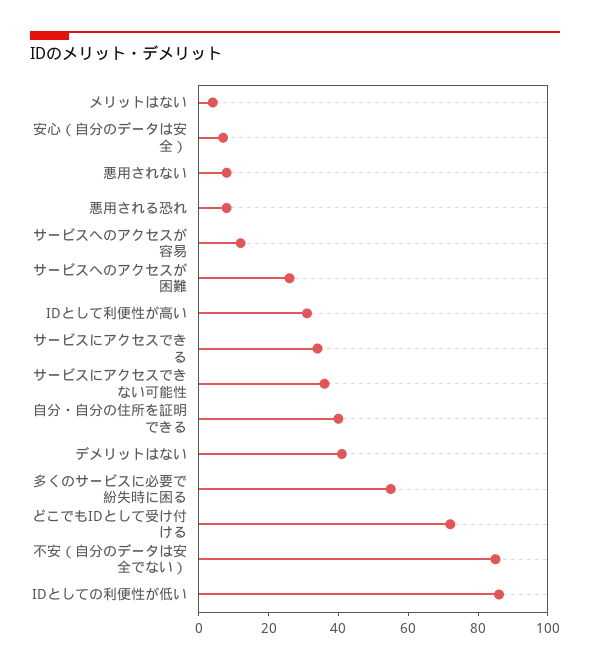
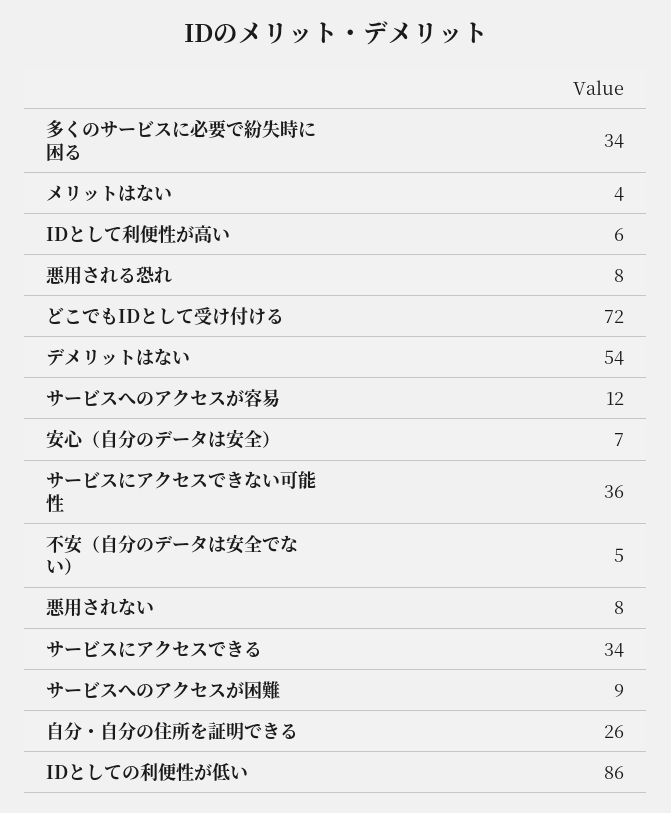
サービスへのアクセスが困難: 25 -> 9
IDとして利便性が高い: 30 -> 6
自分・自分の住所を証明できる: 40 -> 26
デメリットはない: 40 -> 54
多くのサービスに必要で紛失時に困る: 55 -> 34
不安（自分のデータは安全でない）: 85 -> 5

